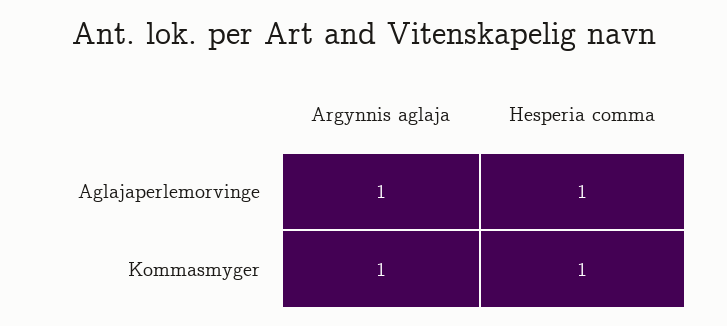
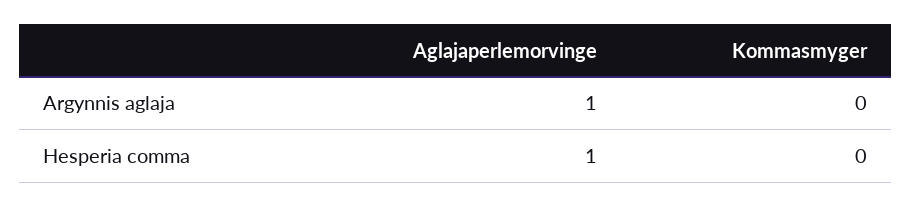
Argynnis aglaja, Kommasmyger: 1 -> 0
Hesperia comma, Kommasmyger: 1 -> 0

